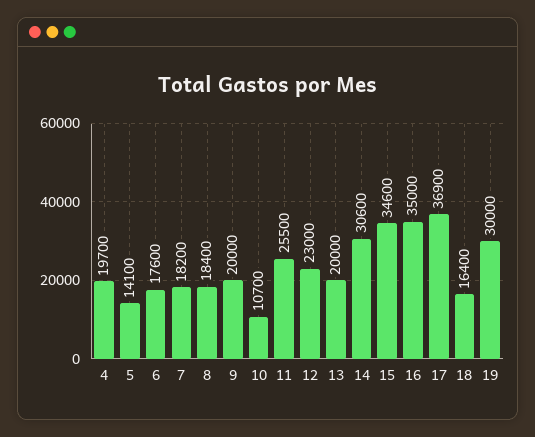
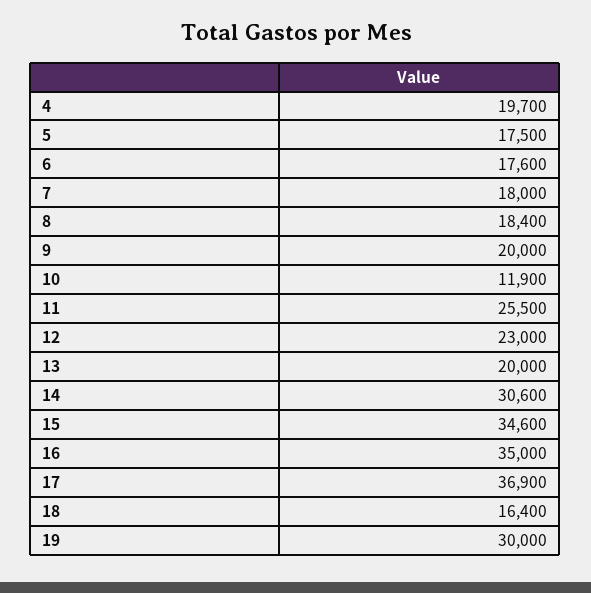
5: 14100 -> 17500
7: 18200 -> 18000
10: 10700 -> 11900

